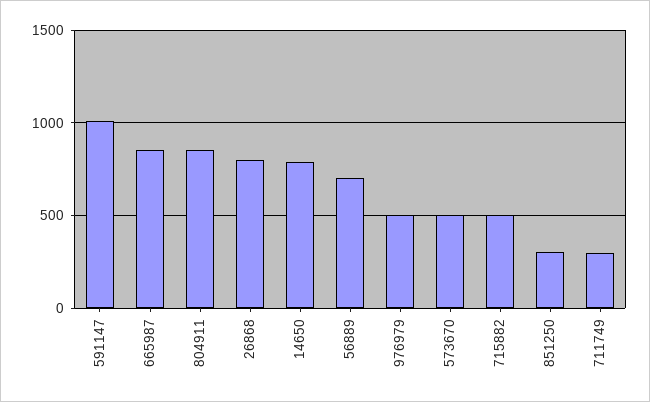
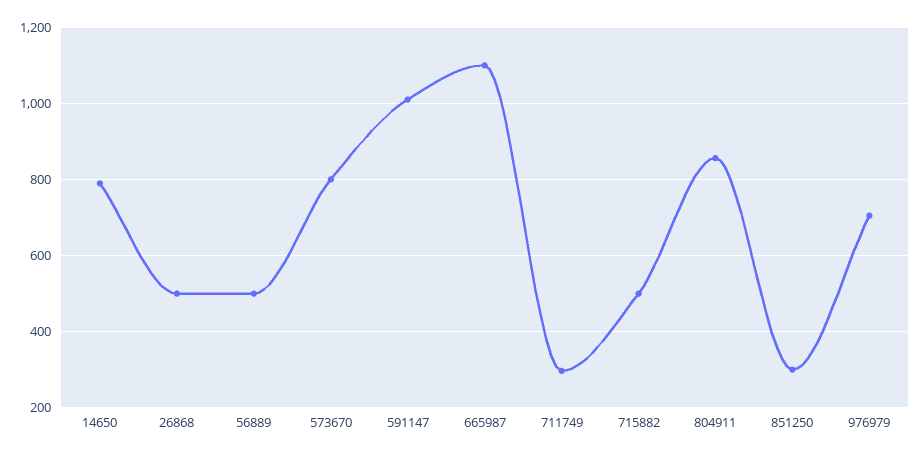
665987: 850 -> 1100
26868: 800 -> 500
56889: 700 -> 500
976979: 500 -> 700
573670: 500 -> 800

